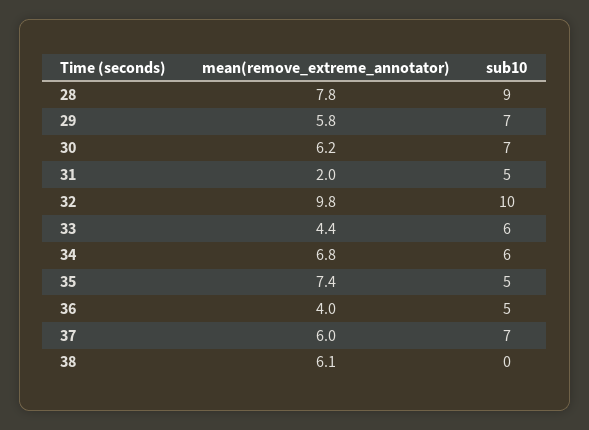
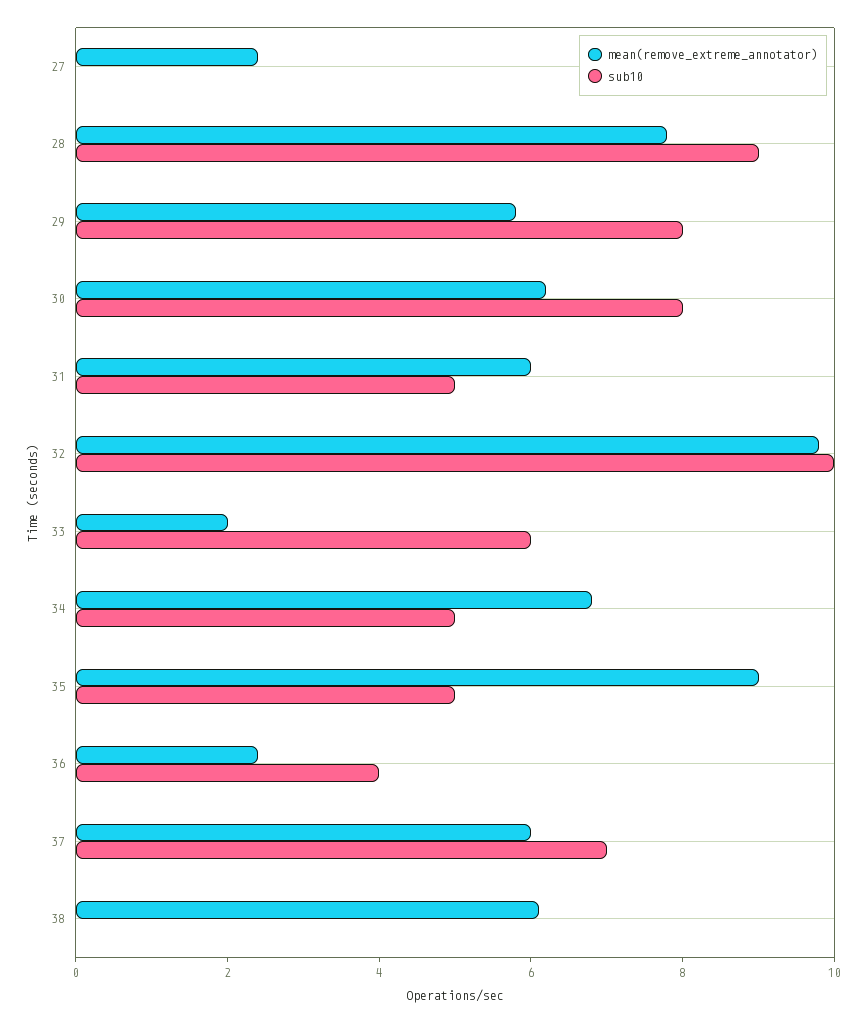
sub10, 29: 7 -> 8
sub10, 30: 7 -> 8
mean(remove_extreme_annotator), 31: 2 -> 6
mean(remove_extreme_annotator), 33: 4.4 -> 2
sub10, 34: 6 -> 5
mean(remove_extreme_annotator), 35: 7.4 -> 9
mean(remove_extreme_annotator), 36: 4 -> 2.5
sub10, 36: 5 -> 4
mean(remove_extreme_annotator), 27: none -> 2.5
sub10, 27: none -> 0

